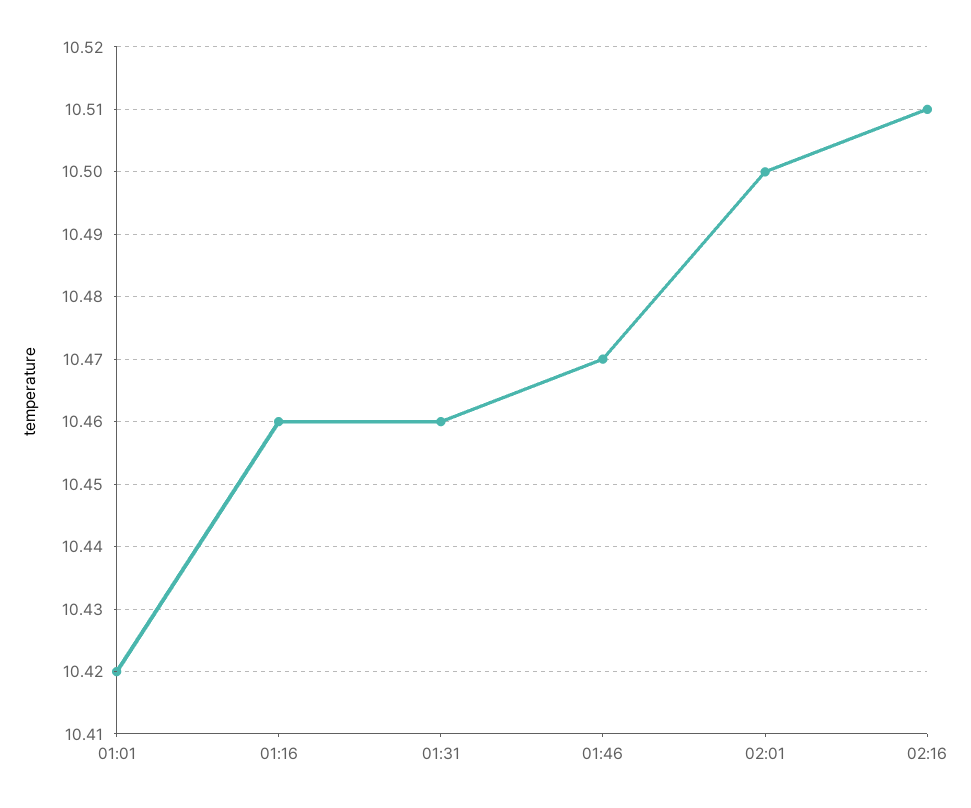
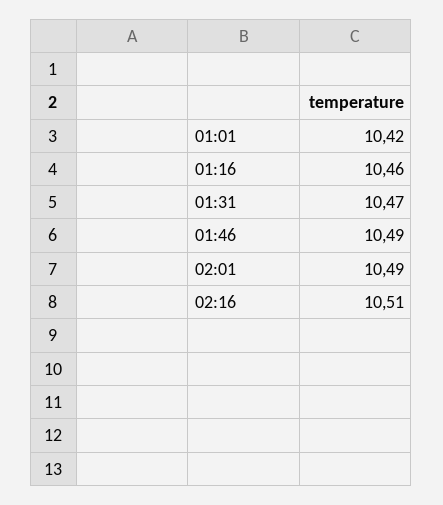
01:31: 10.46 -> 10.47
01:46: 10.47 -> 10.49
02:01: 10.5 -> 10.49

